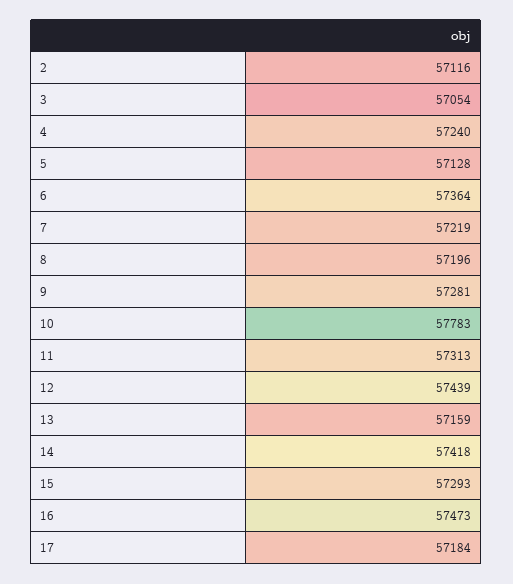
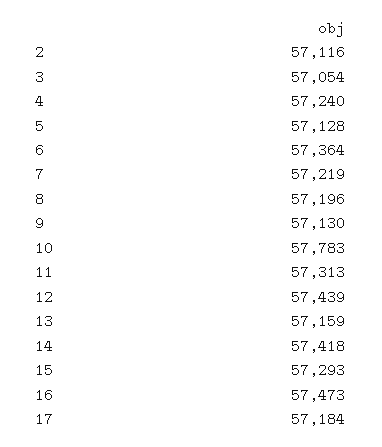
9: 57281 -> 57130

